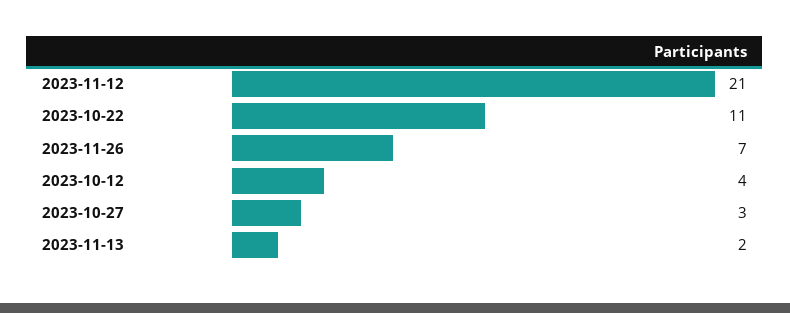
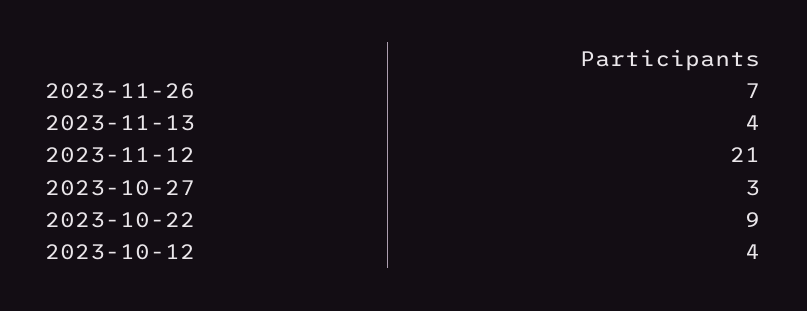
2023-10-22: 11 -> 9
2023-11-13: 2 -> 4

